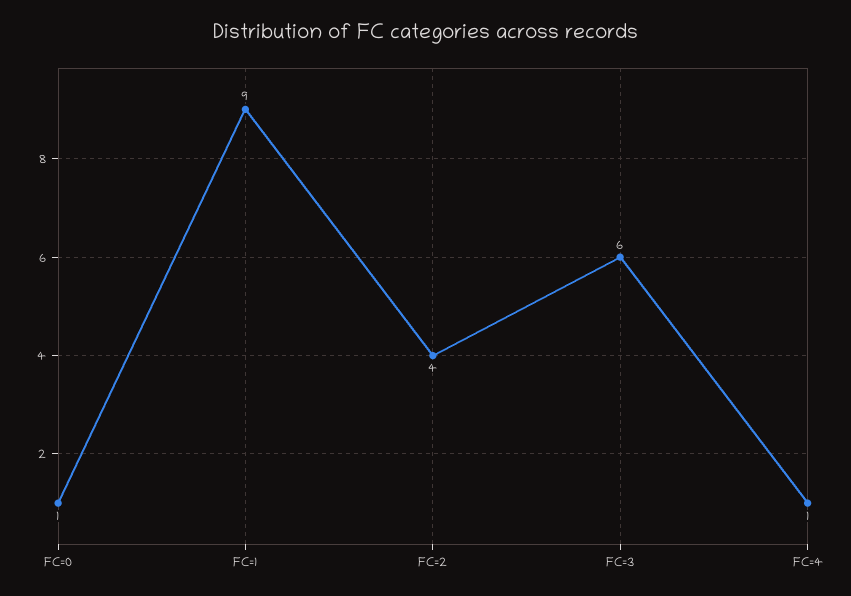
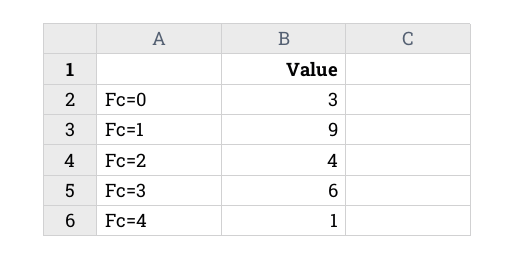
FC=0: 1 -> 3

